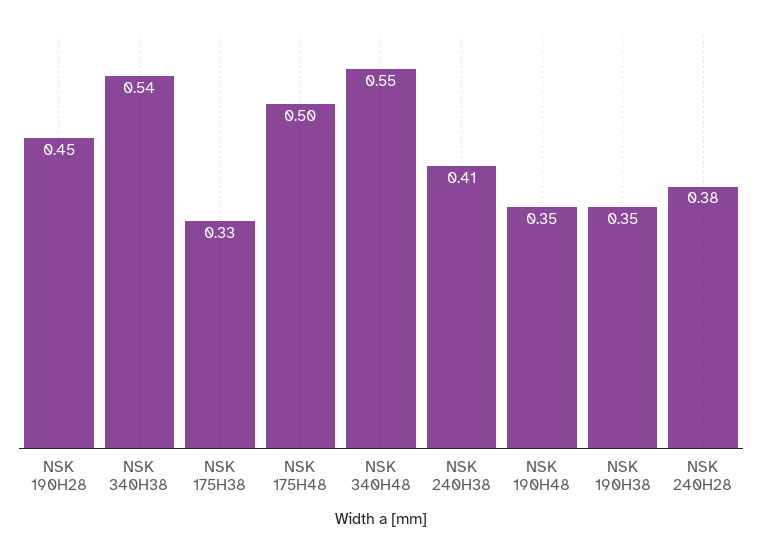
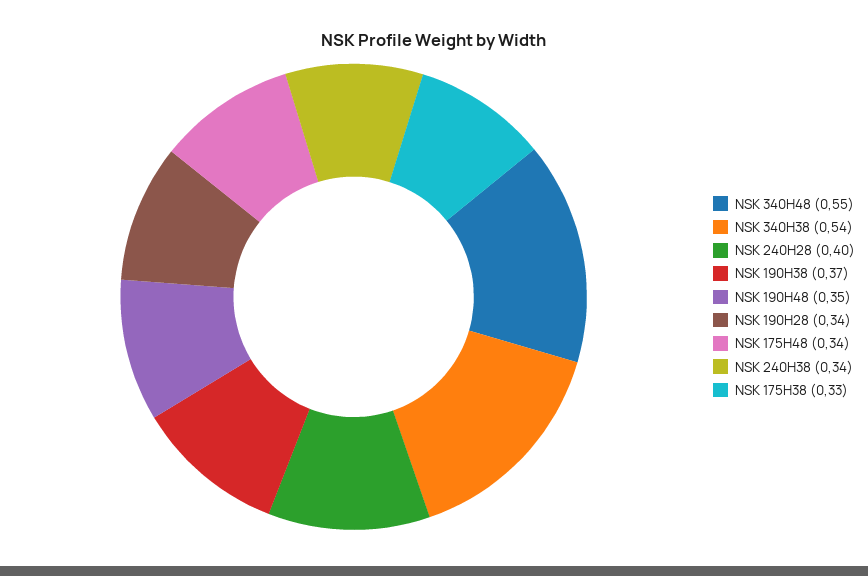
NSK 190H28: 0.45 -> 0.34
NSK 175H48: 0.5 -> 0.34
NSK 240H38: 0.41 -> 0.34
NSK 190H38: 0.35 -> 0.37
NSK 240H28: 0.38 -> 0.4

